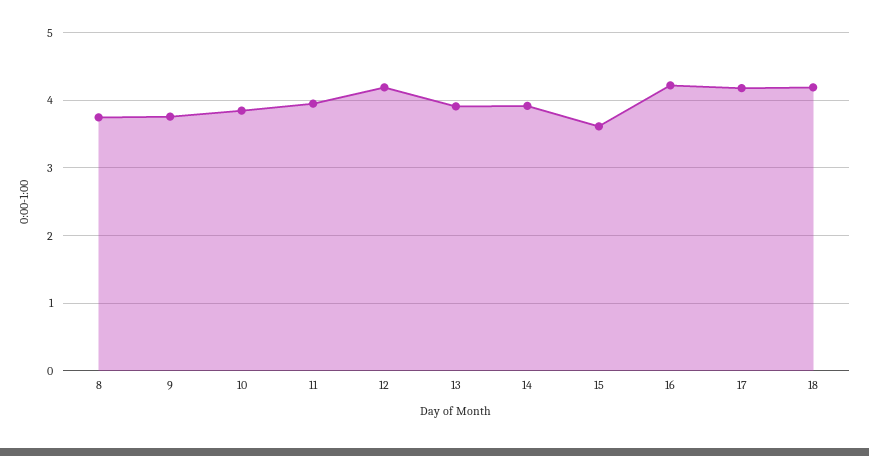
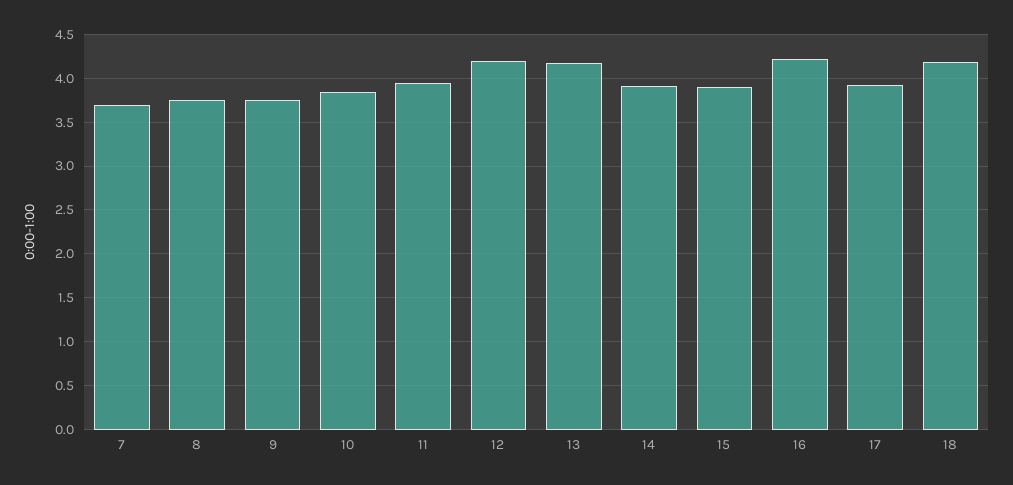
13: 3.9 -> 4.2
15: 3.6 -> 3.9
17: 4.2 -> 3.9
7: none -> 3.7

